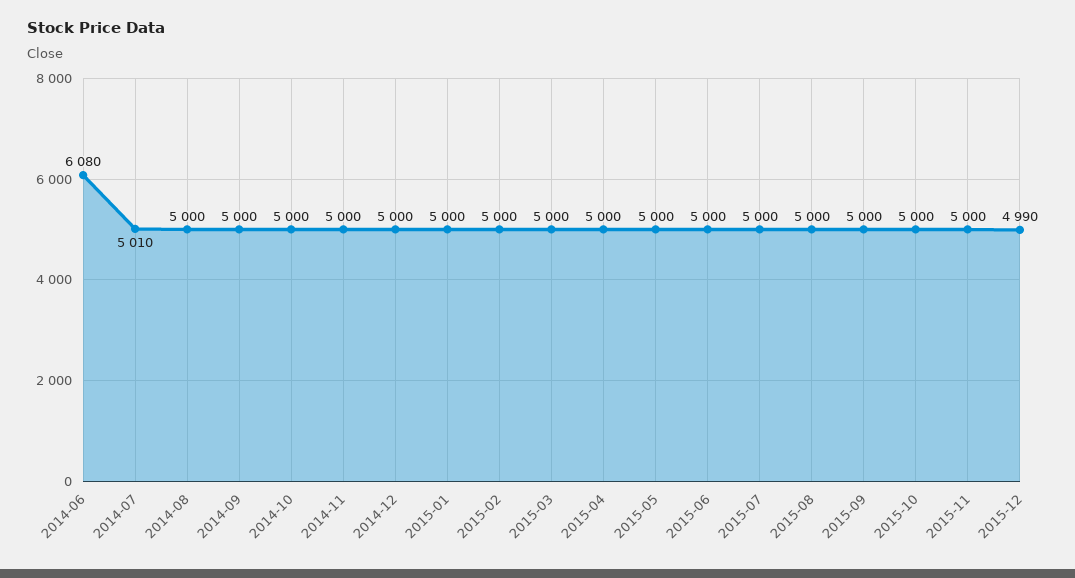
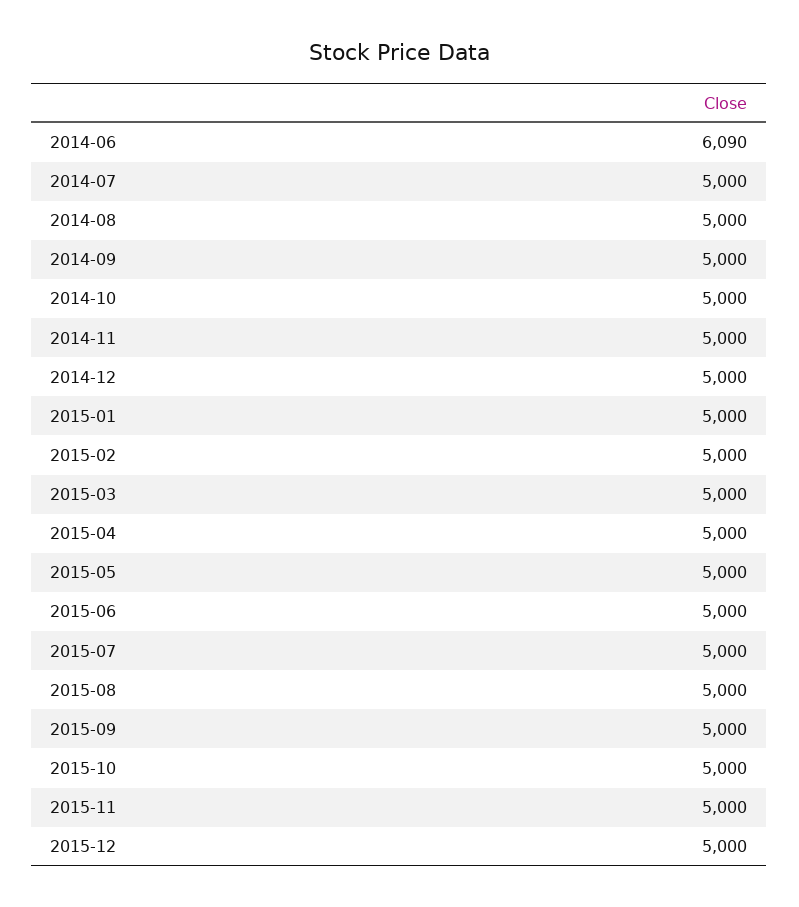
2014-06: 6080 -> 6090
2014-07: 5010 -> 5000
2015-12: 4990 -> 5000

